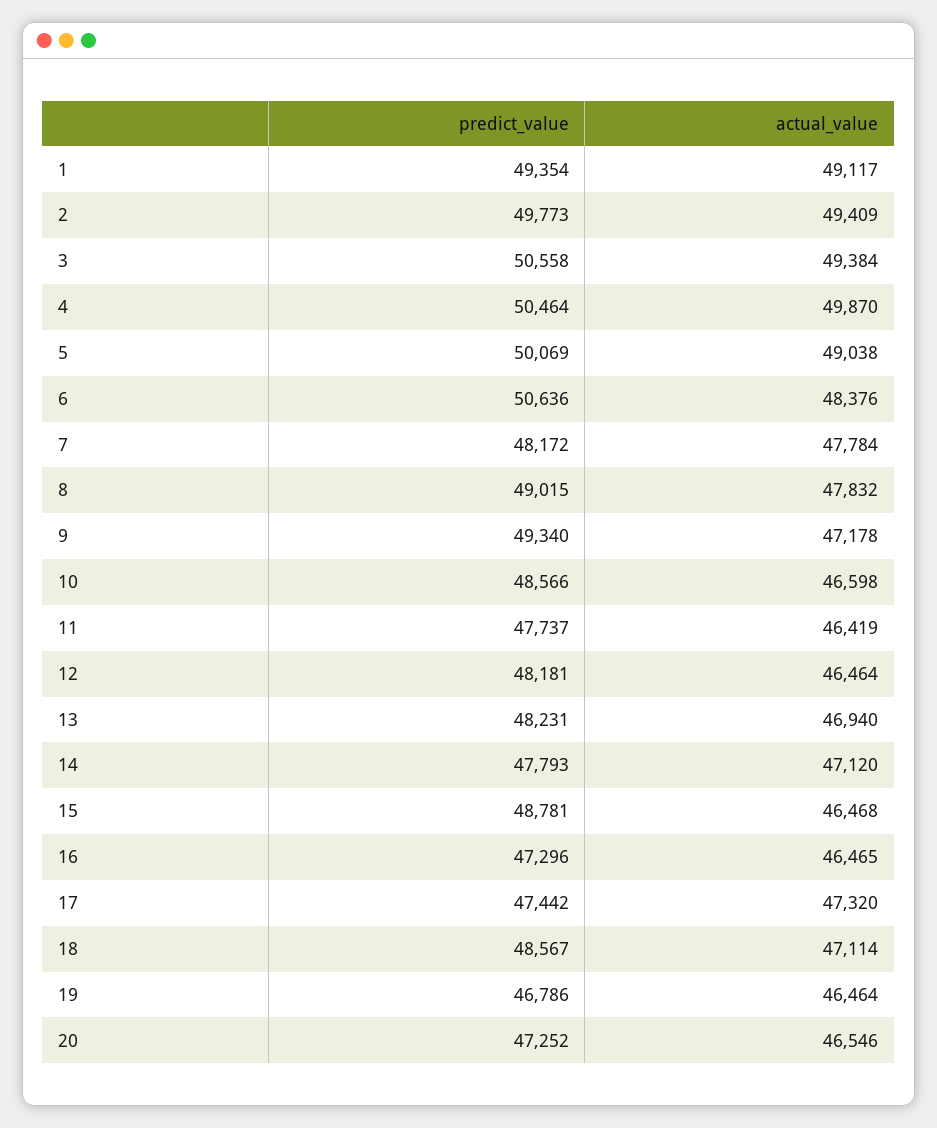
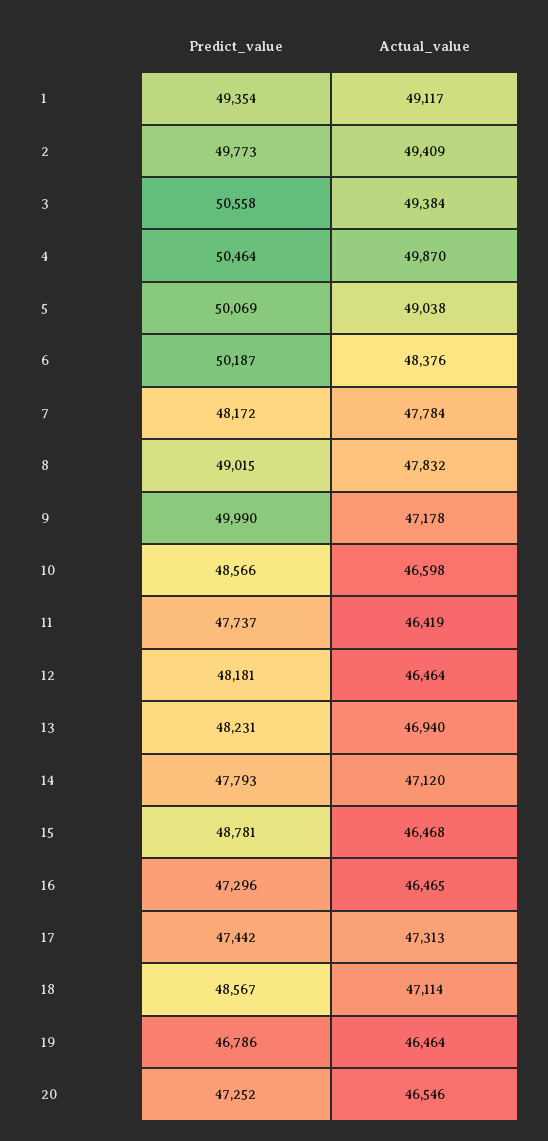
predict_value, 6: 50636 -> 50187
predict_value, 9: 49340 -> 49990
actual_value, 17: 47320 -> 47313

